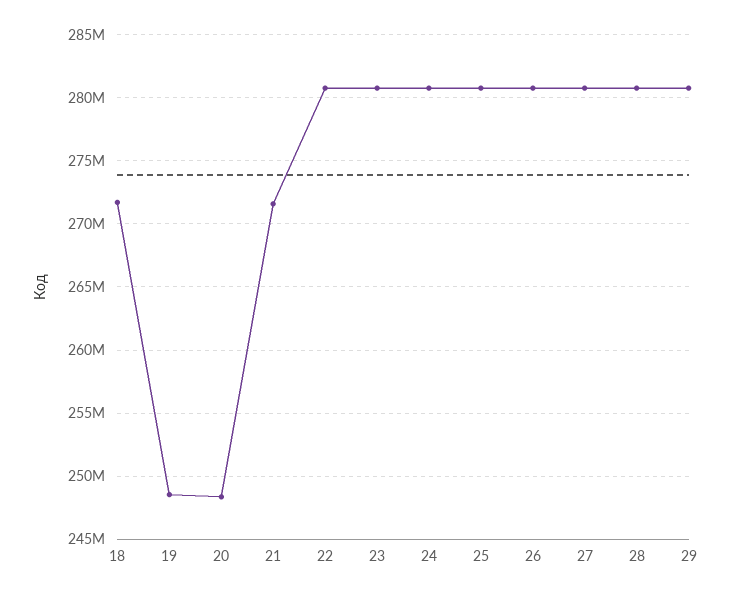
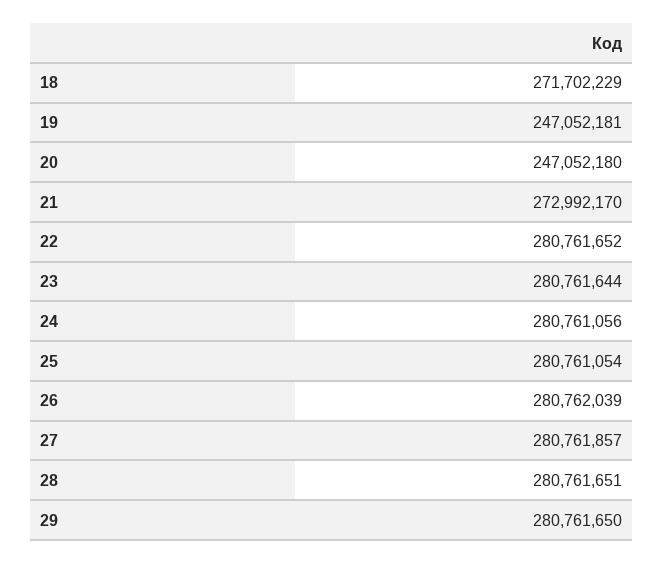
19: 248500000 -> 247052181
20: 248500000 -> 247052180
21: 271500000 -> 272992170

